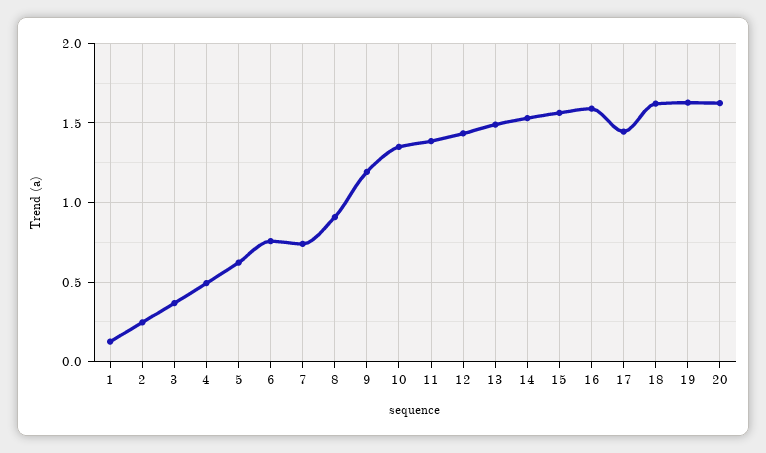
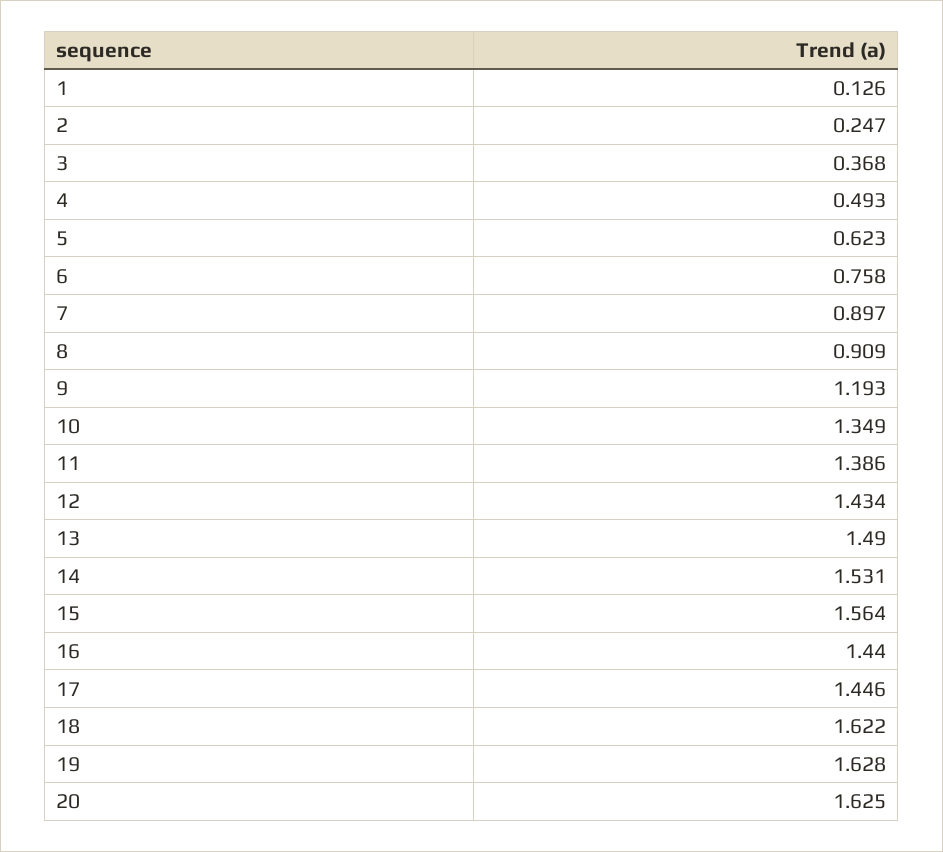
7: 0.75 -> 0.897
16: 1.6 -> 1.44

